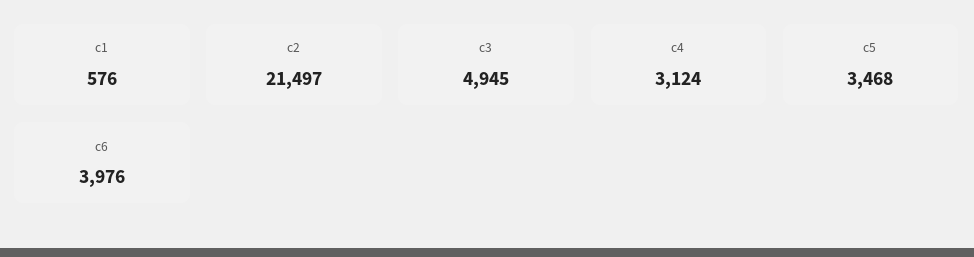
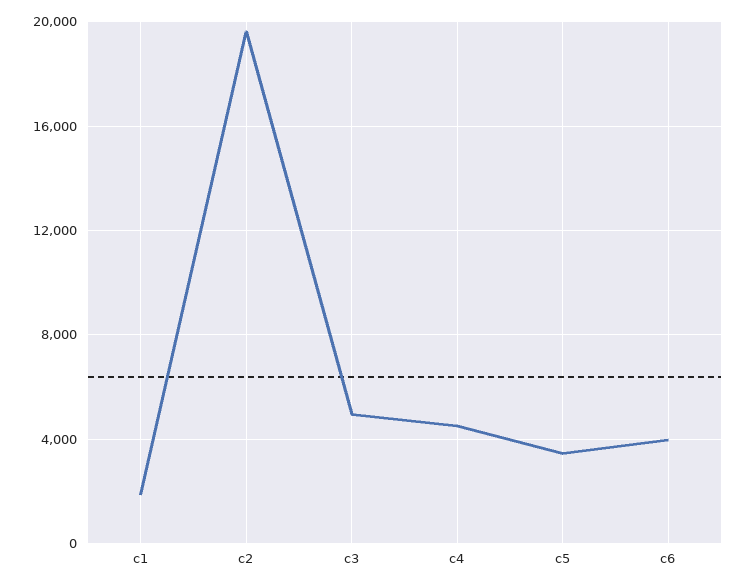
c1: 576 -> 2000
c2: 21497 -> 19500
c4: 3124 -> 4500

